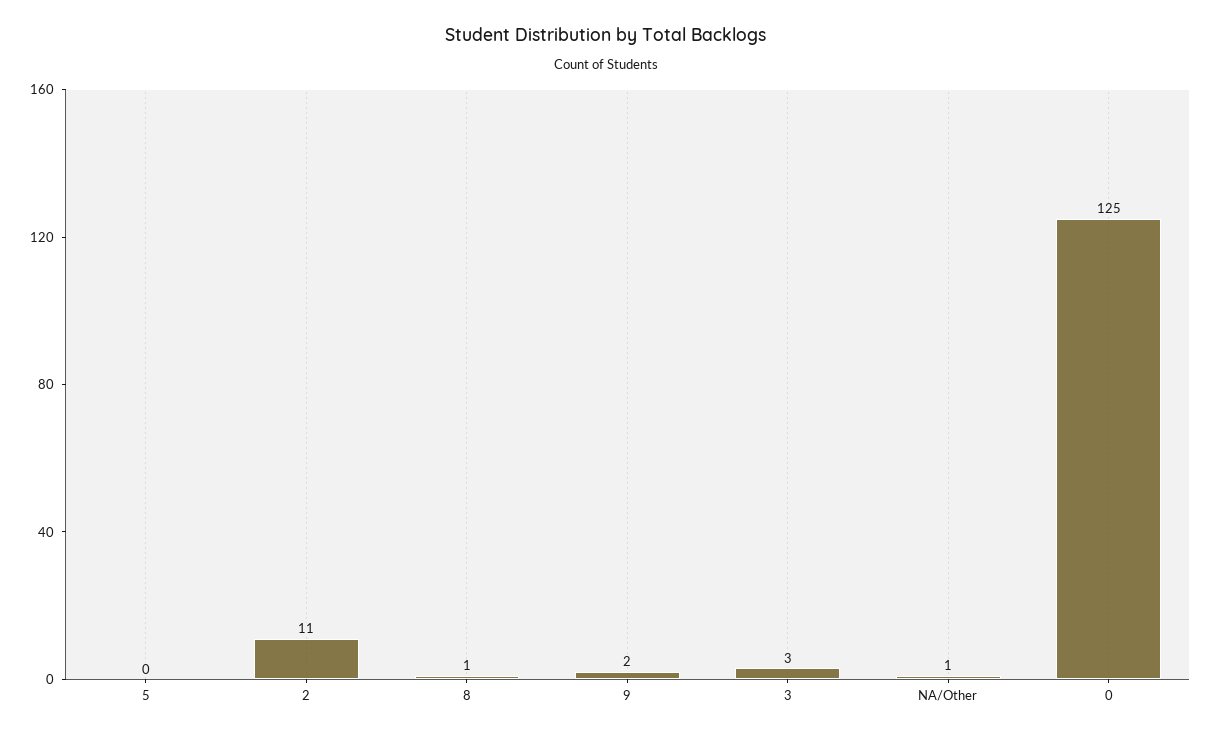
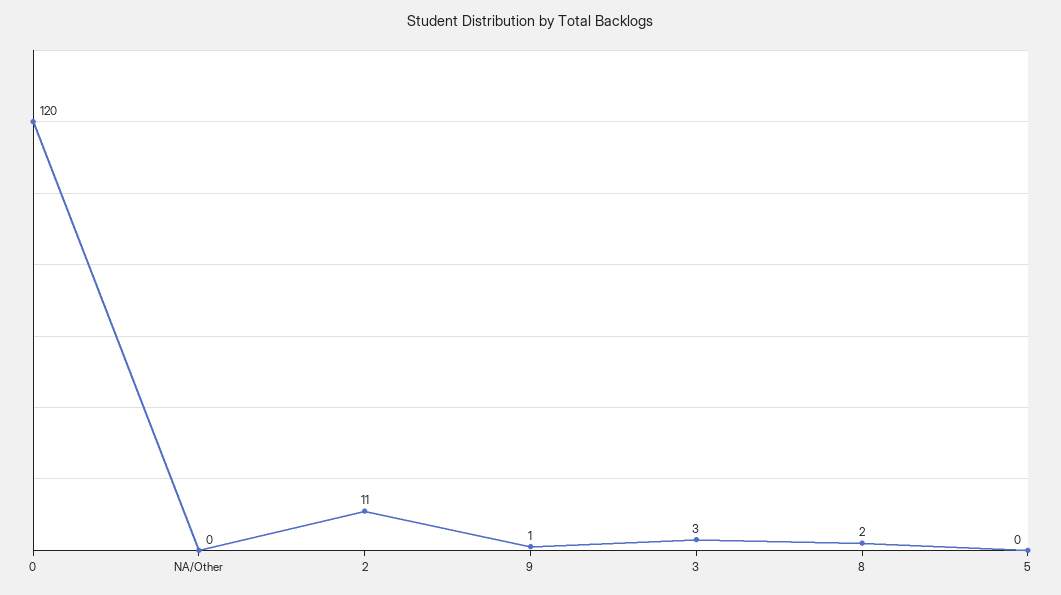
8: 1 -> 2
9: 2 -> 1
NA/Other: 1 -> 0
0: 125 -> 120

